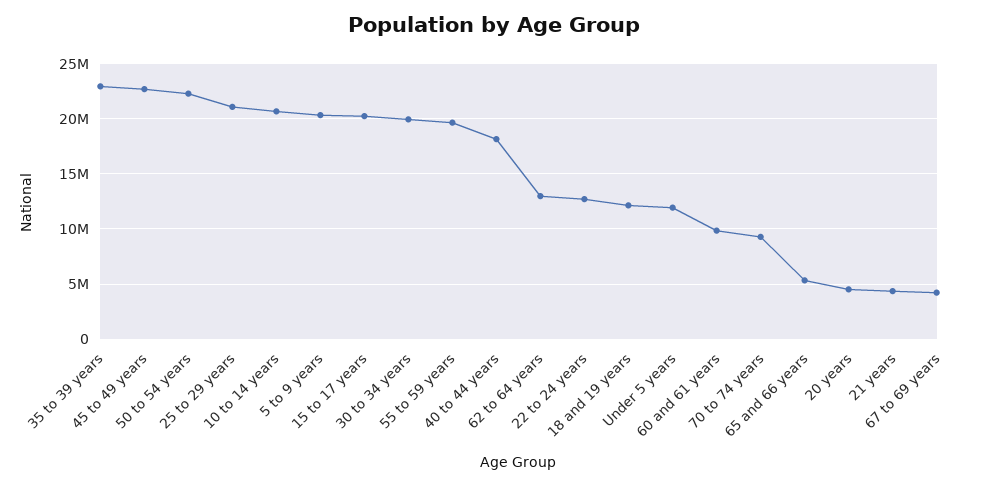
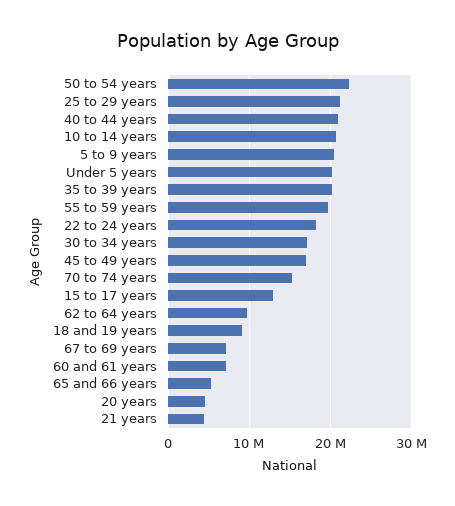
35 to 39 years: 23000000 -> 20000000
45 to 49 years: 23000000 -> 17000000
15 to 17 years: 20000000 -> 13000000
30 to 34 years: 20000000 -> 17000000
40 to 44 years: 18000000 -> 21000000
62 to 64 years: 13000000 -> 10000000
22 to 24 years: 13000000 -> 18000000
18 and 19 years: 12000000 -> 9000000
Under 5 years: 12000000 -> 20000000
60 and 61 years: 10000000 -> 7000000
70 to 74 years: 9000000 -> 15000000
67 to 69 years: 4000000 -> 7000000

